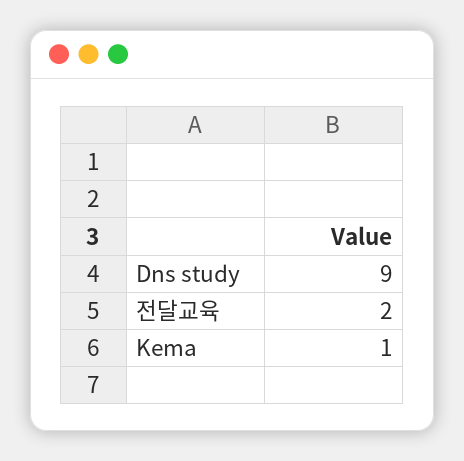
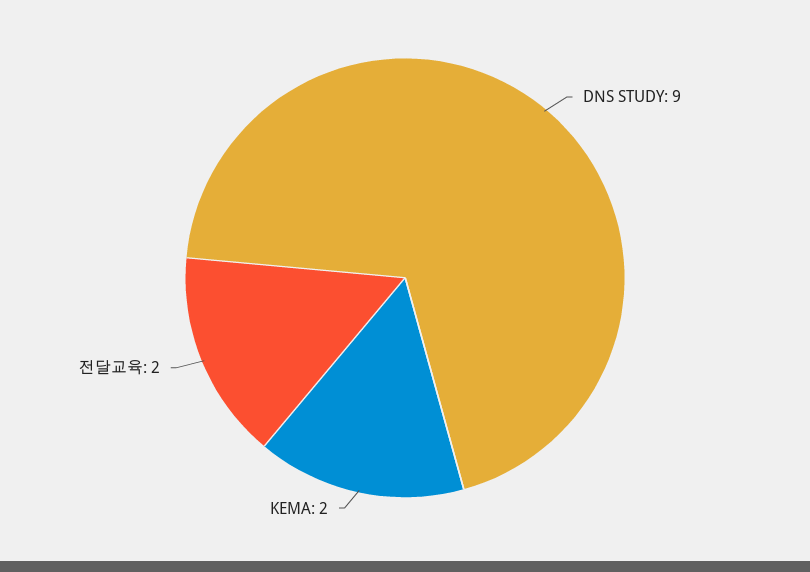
Kema: 1 -> 2

